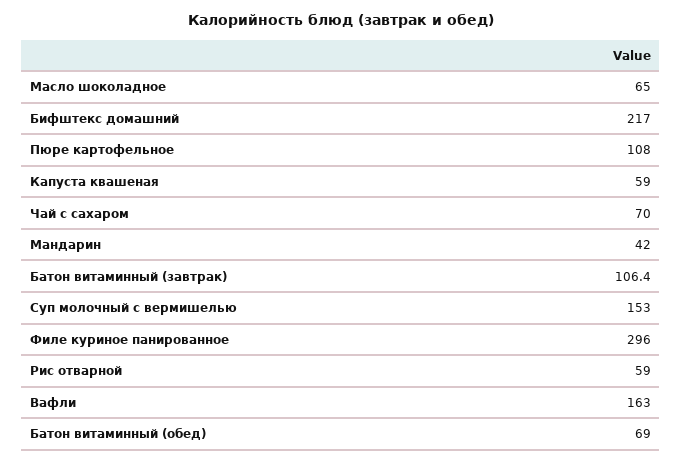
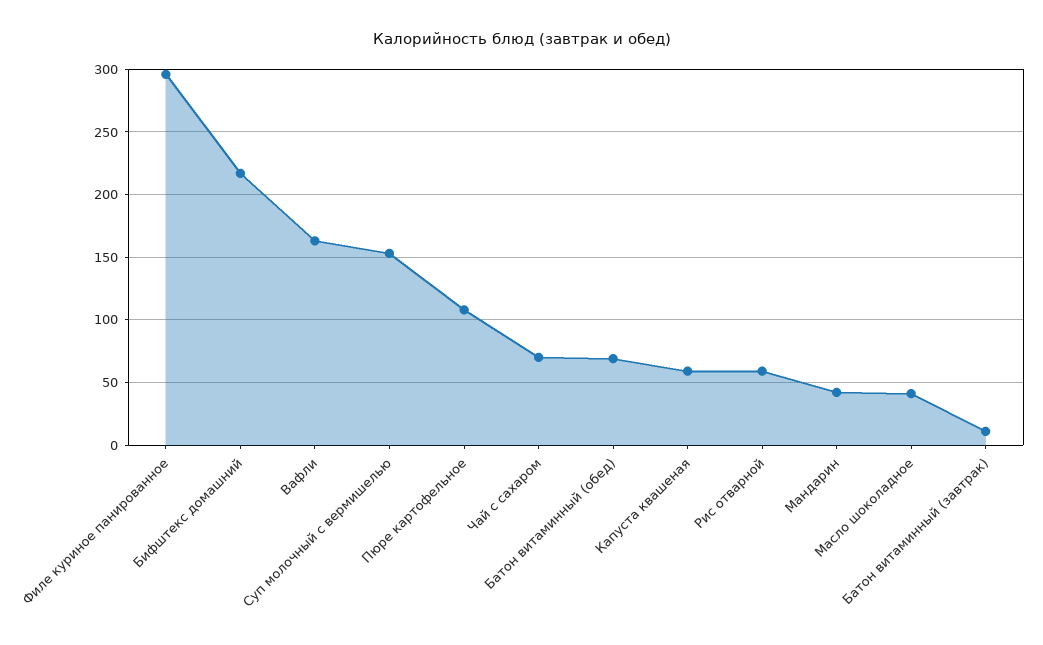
Масло шоколадное: 65 -> 40
Батон витаминный (завтрак): 106.4 -> 10

